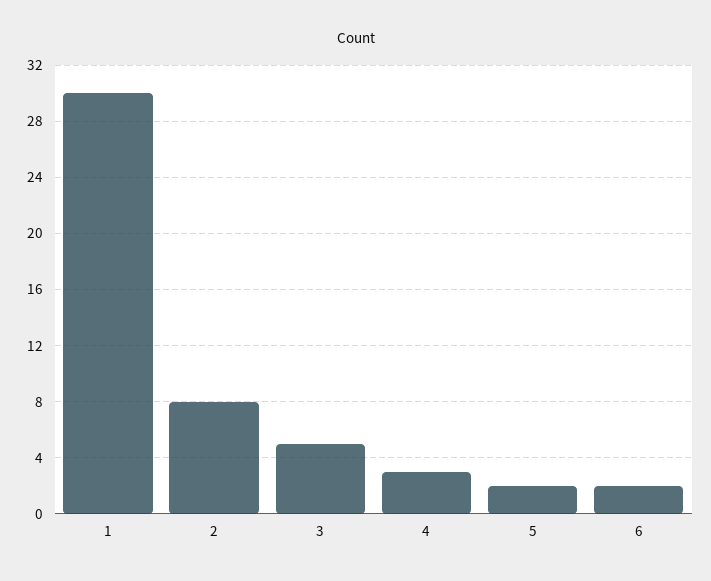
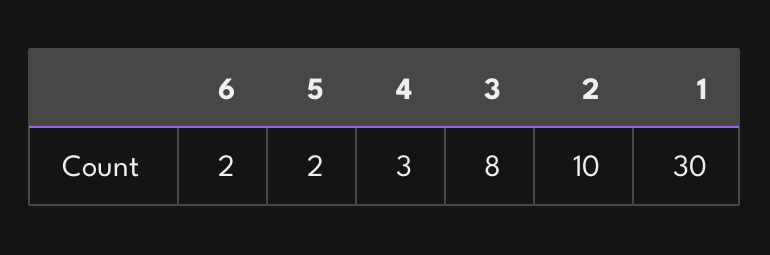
2: 8 -> 10
3: 5 -> 8

